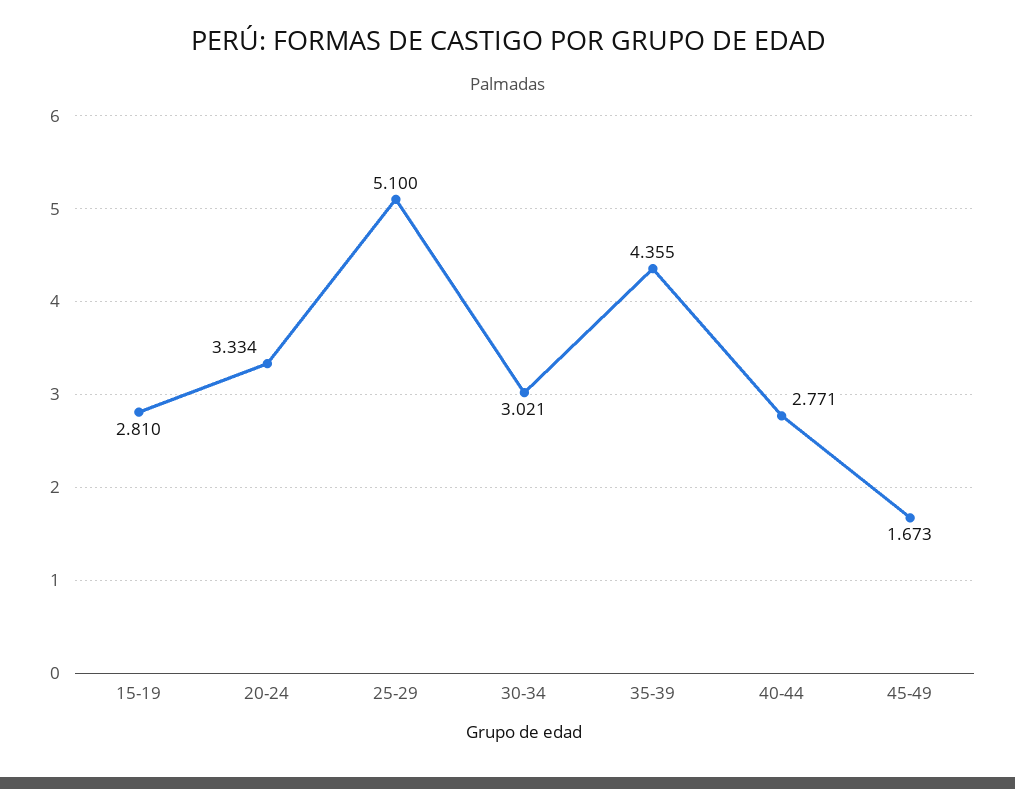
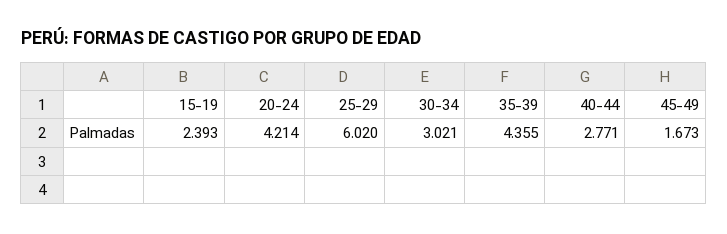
15-19: 2.81 -> 2.393
20-24: 3.334 -> 4.214
25-29: 5.1 -> 6.02

